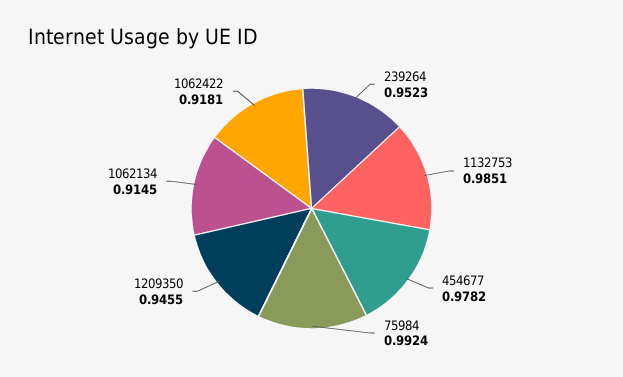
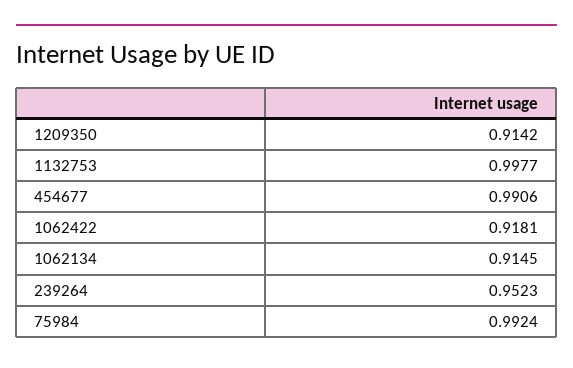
1132753: 0.9851 -> 0.9977
454677: 0.9782 -> 0.9906
1209350: 0.9455 -> 0.9142

